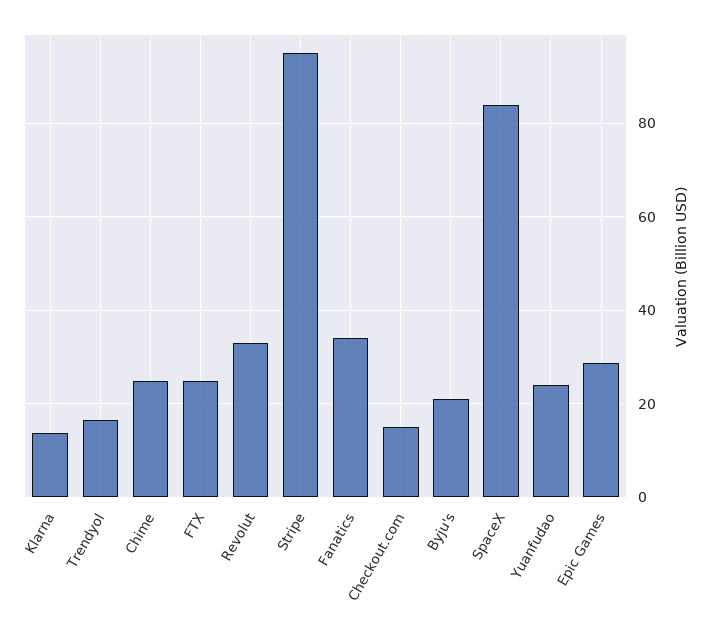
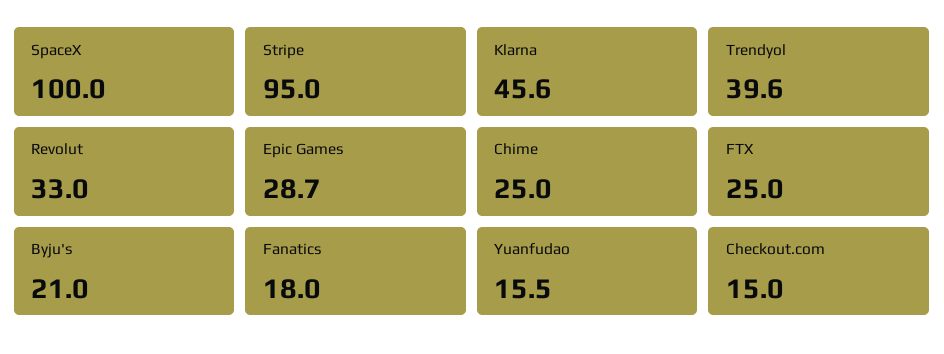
Klarna: 14 -> 45.6
Trendyol: 16 -> 39.6
Fanatics: 34 -> 18
SpaceX: 84 -> 100
Yuanfudao: 24 -> 15.5

